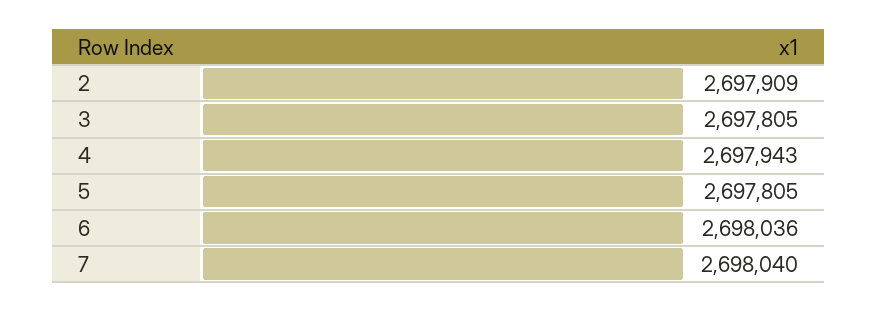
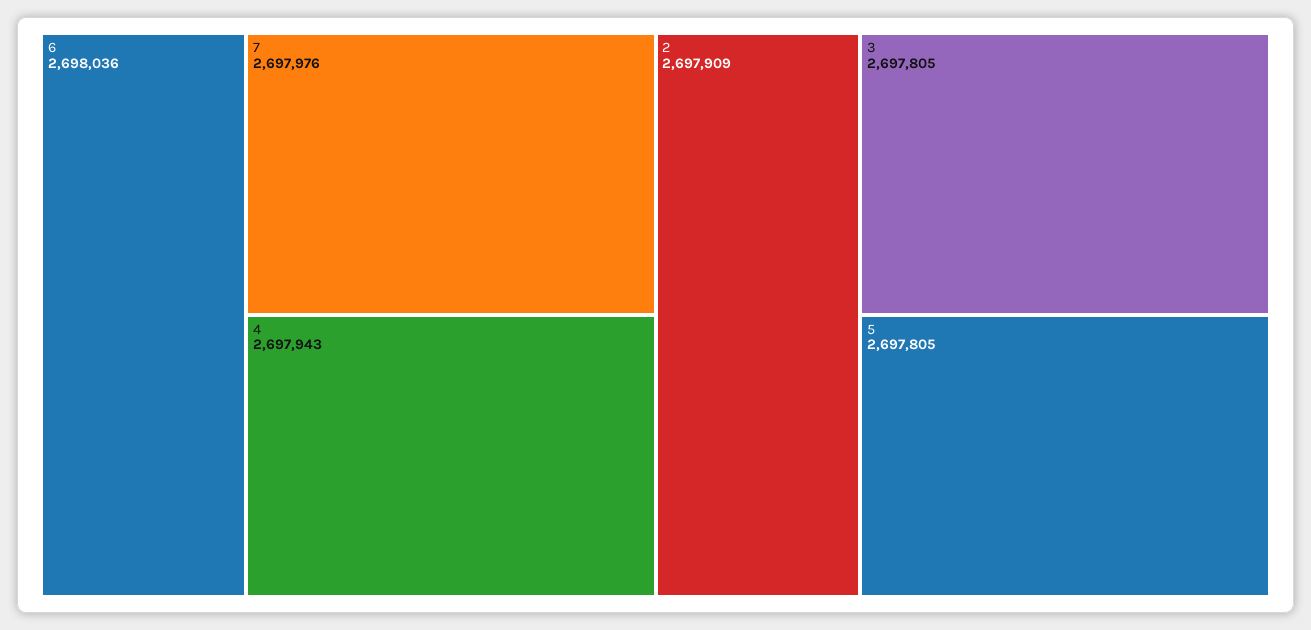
7: 2698040 -> 2697976

